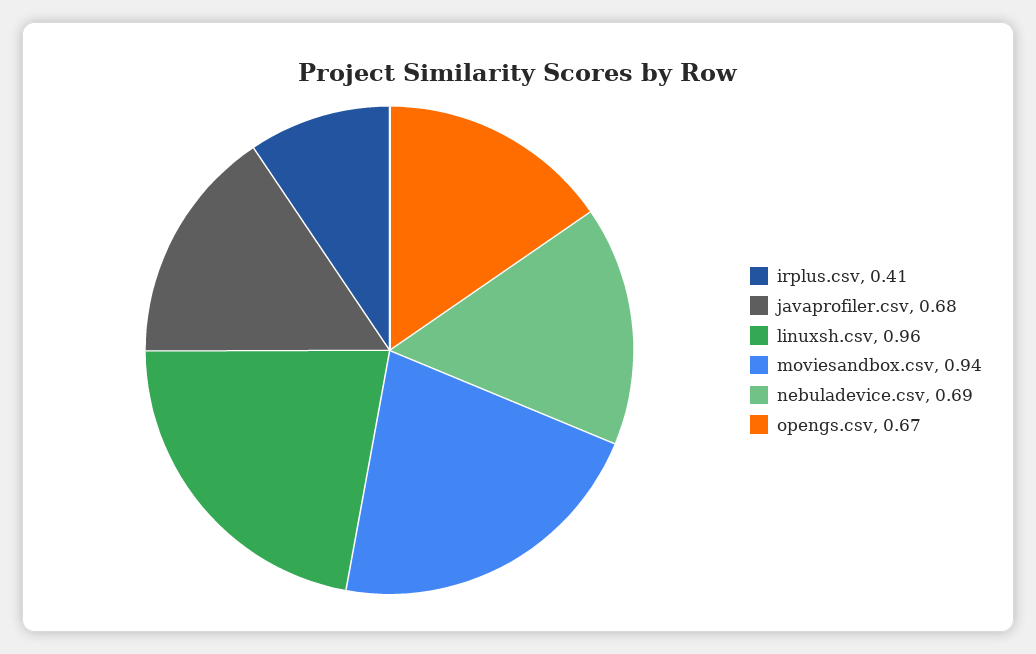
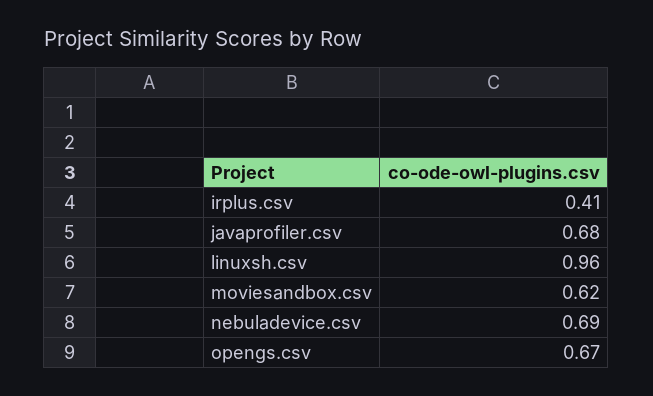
moviesandbox.csv: 0.94 -> 0.62

